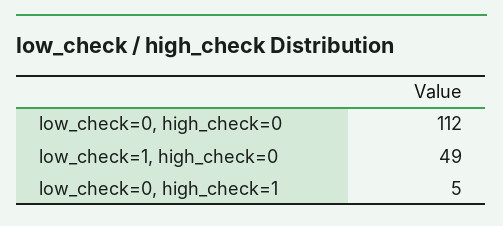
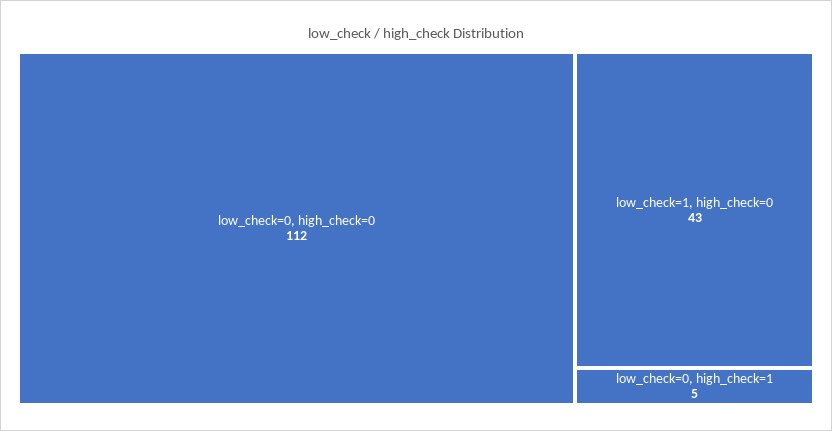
low_check=1, high_check=0: 49 -> 43

